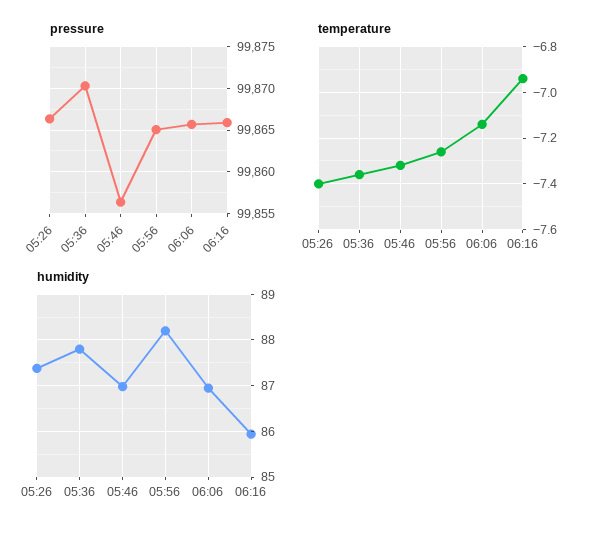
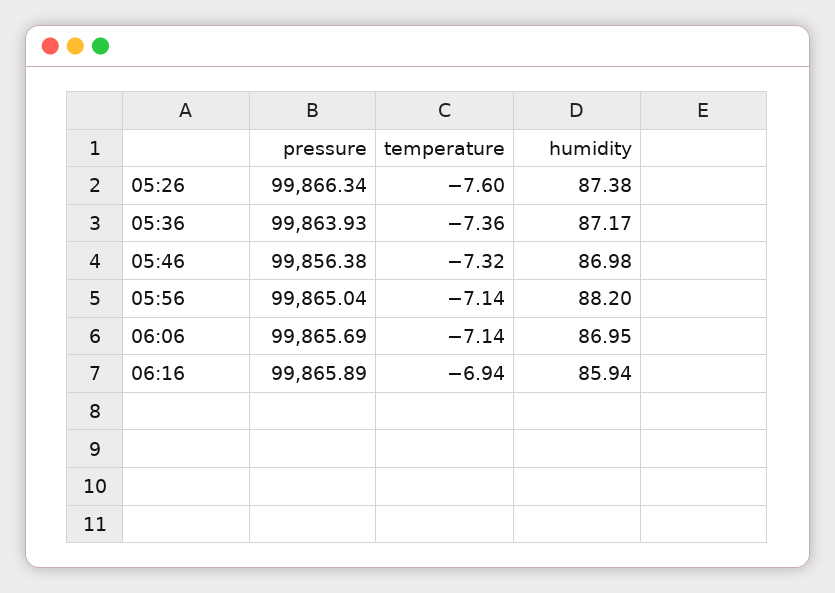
pressure, 05:36: 99870 -> 99863.93
temperature, 05:26: -7.4 -> -7.6
temperature, 05:56: -7.25 -> -7.14
humidity, 05:36: 87.8 -> 87.17

